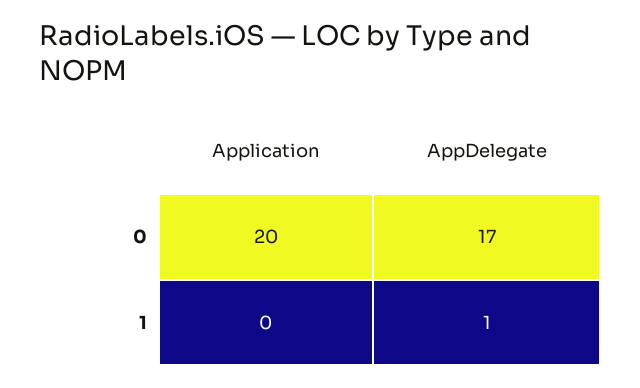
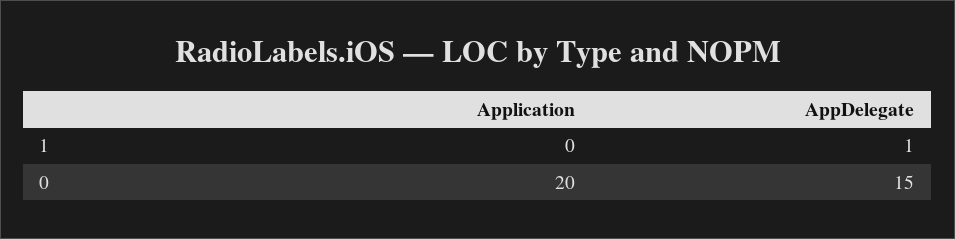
AppDelegate, 0: 17 -> 15

